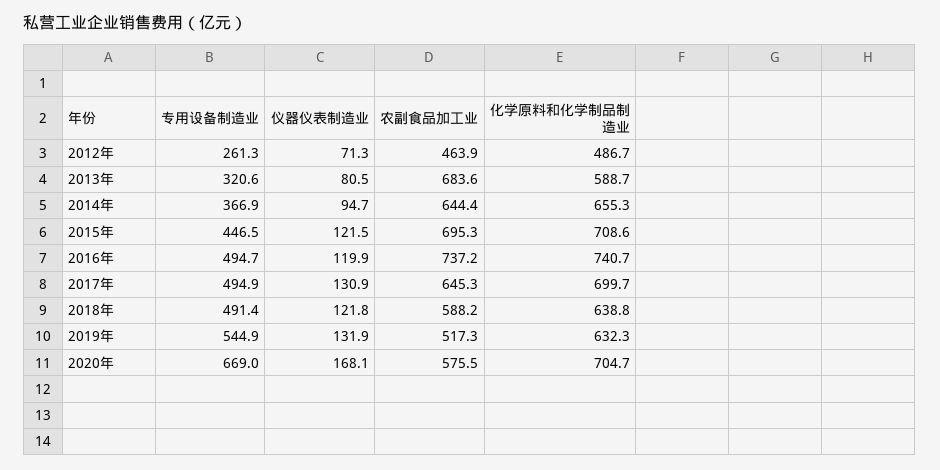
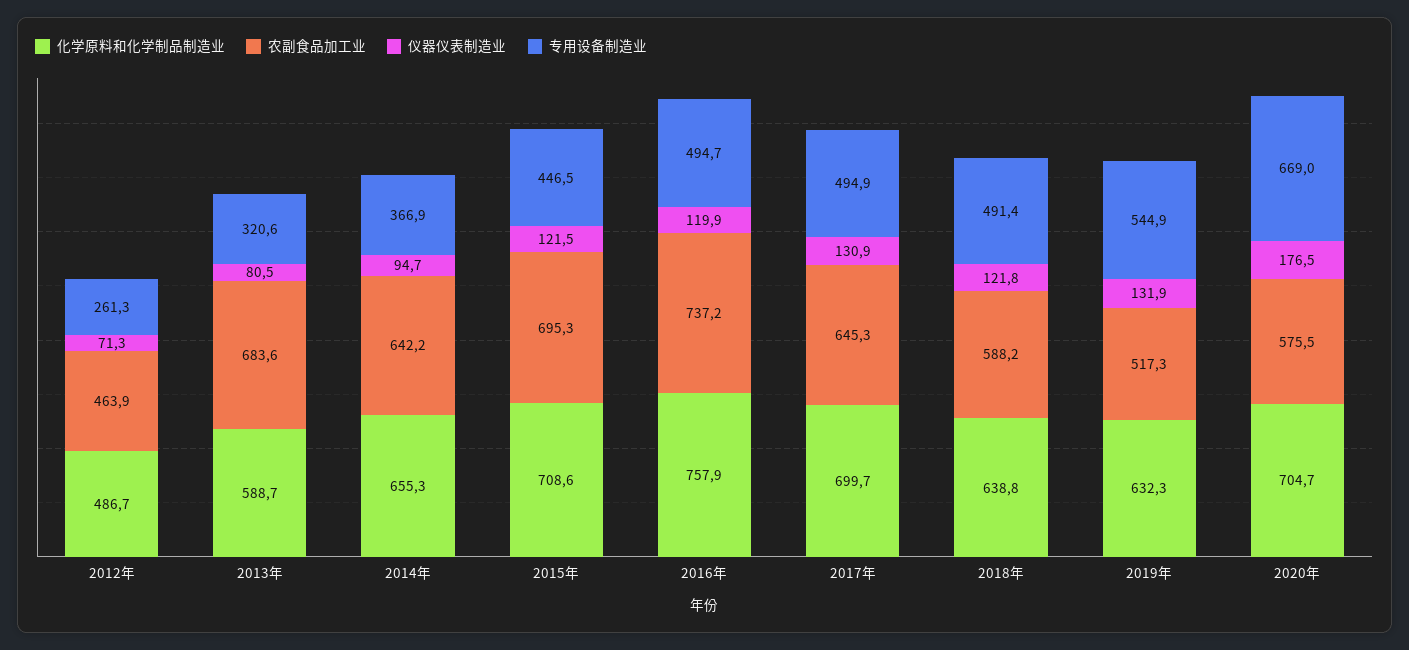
农副食品加工业, 2014年: 644.4 -> 642.2
化学原料和化学制品制造业, 2016年: 740.7 -> 757.9
仪器仪表制造业, 2020年: 168.1 -> 176.5

